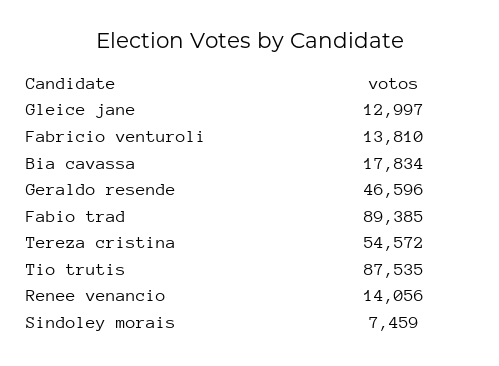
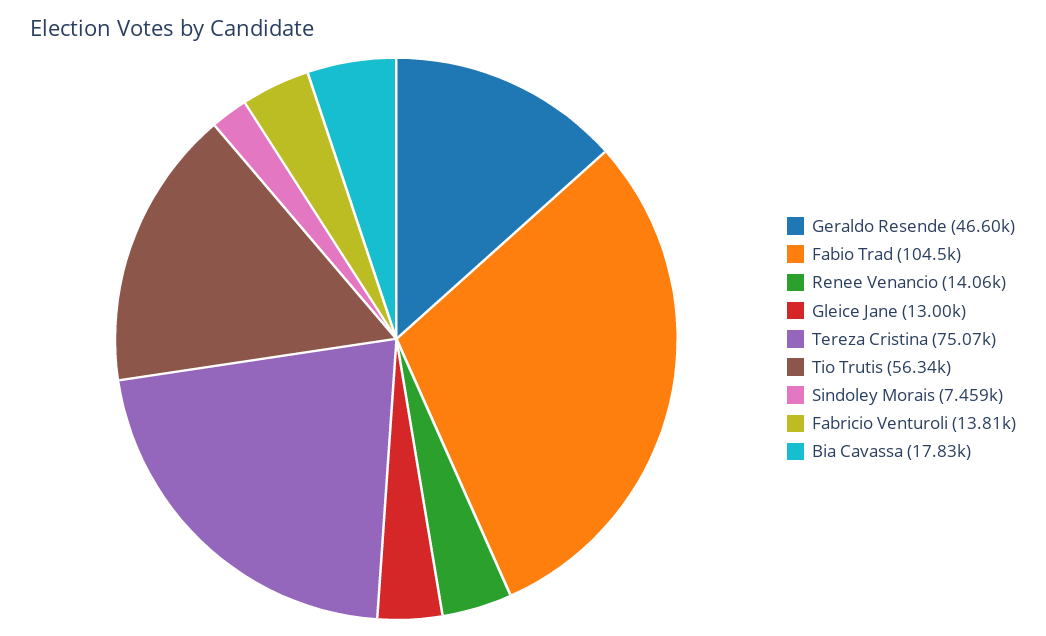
Fabio trad: 89385 -> 104500
Tereza cristina: 54572 -> 75070
Tio trutis: 87535 -> 56340

